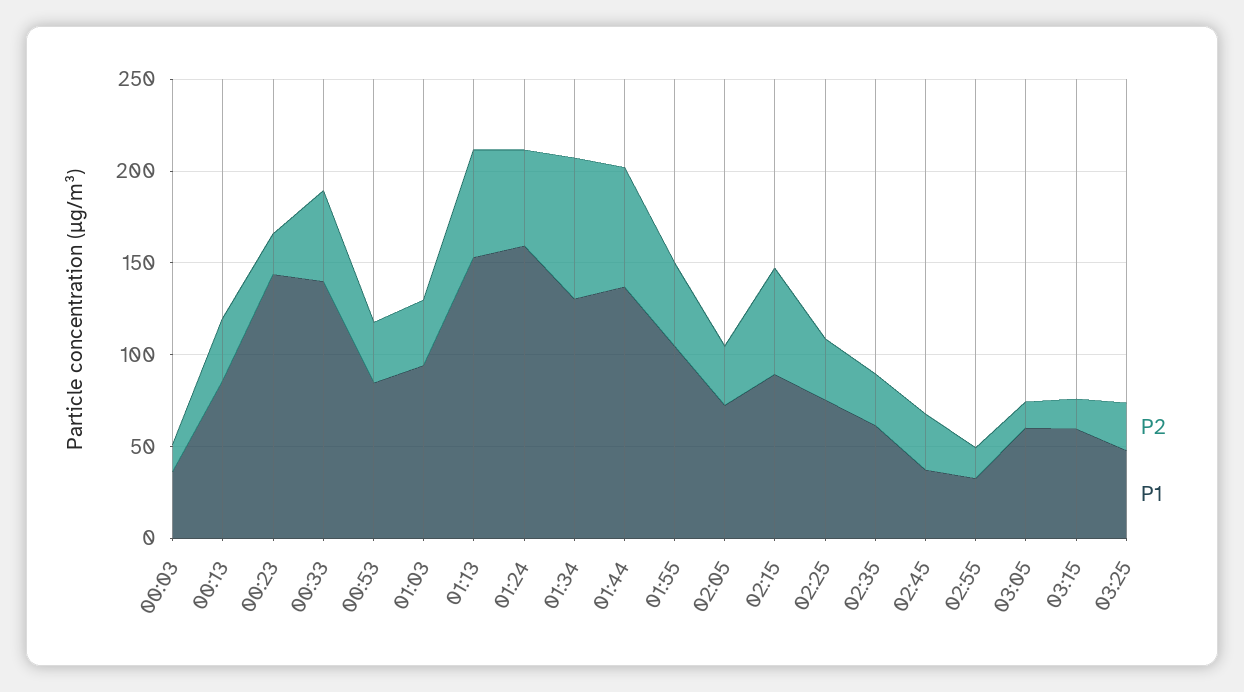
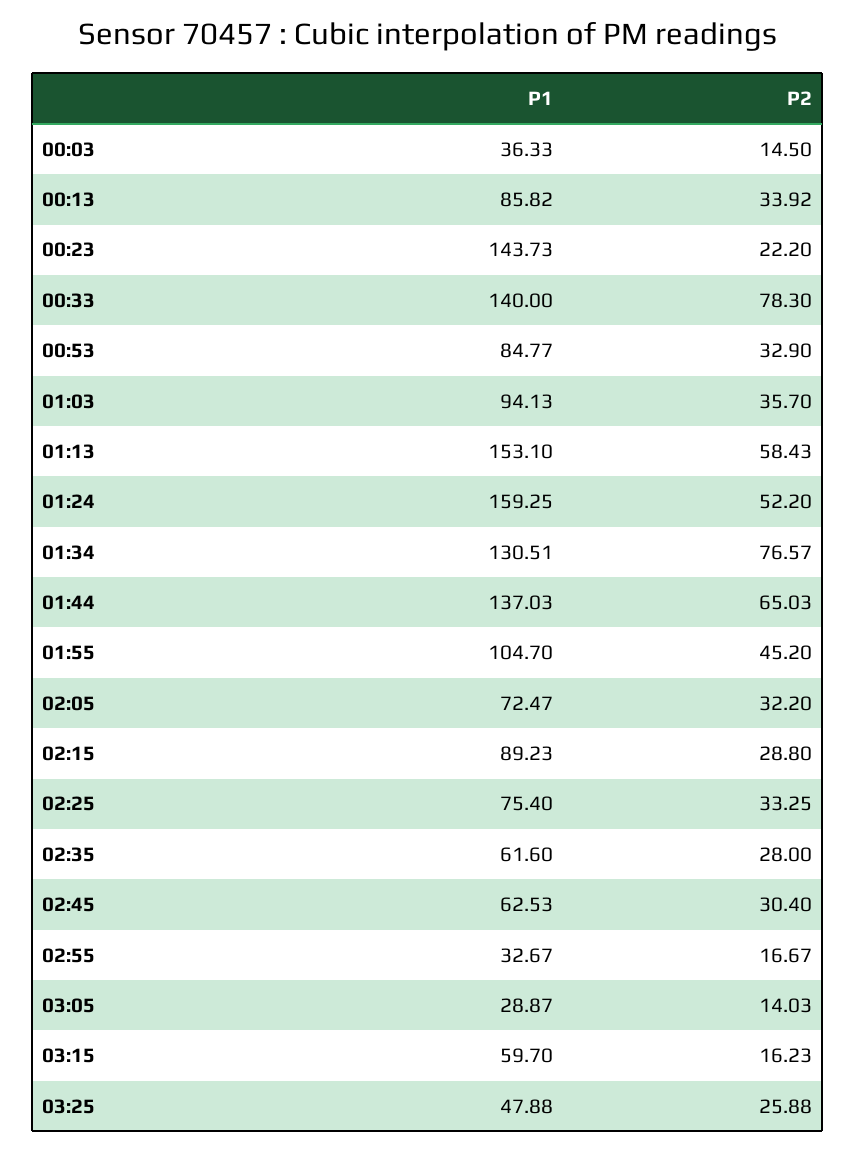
P2, 00:33: 50 -> 78.3
P2, 02:15: 60 -> 28.8
P1, 02:45: 40 -> 62.53
P1, 03:05: 60 -> 28.87

